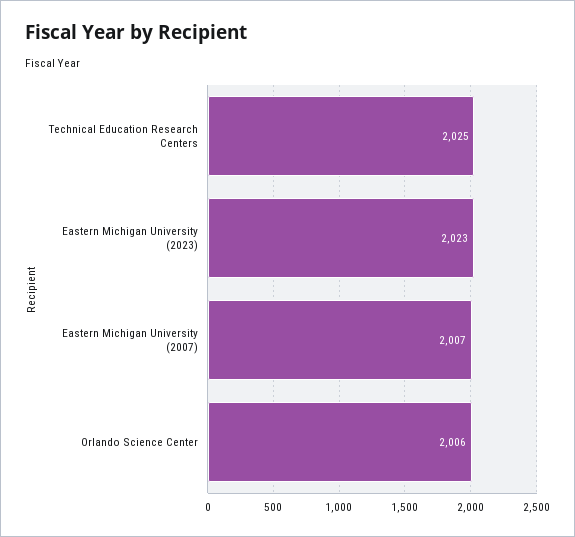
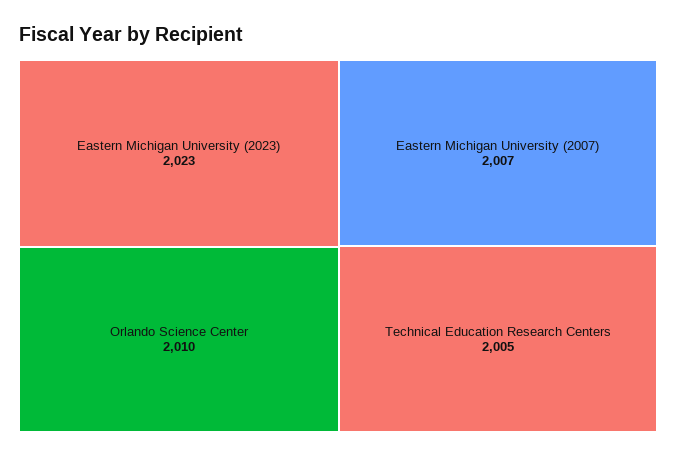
Technical Education Research Centers: 2025 -> 2005
Orlando Science Center: 2006 -> 2010

